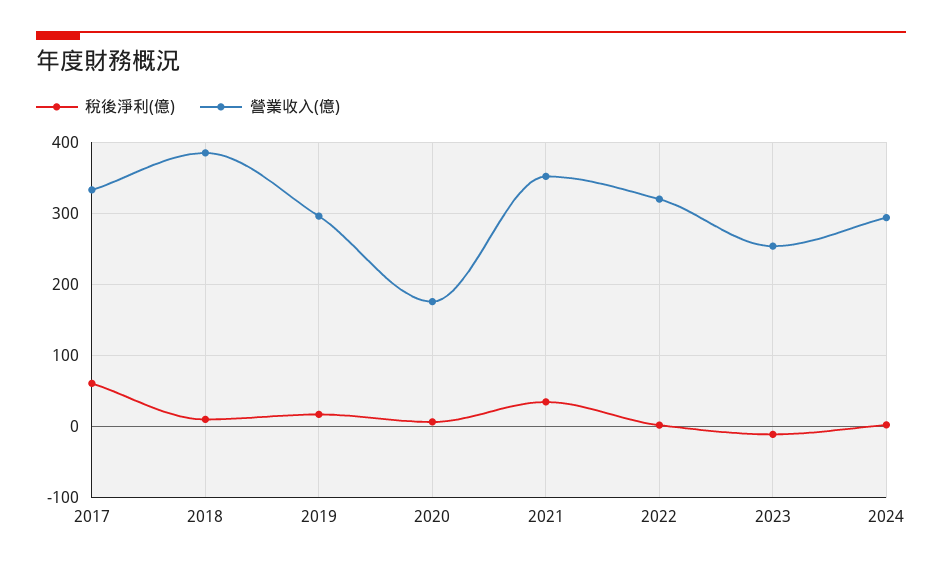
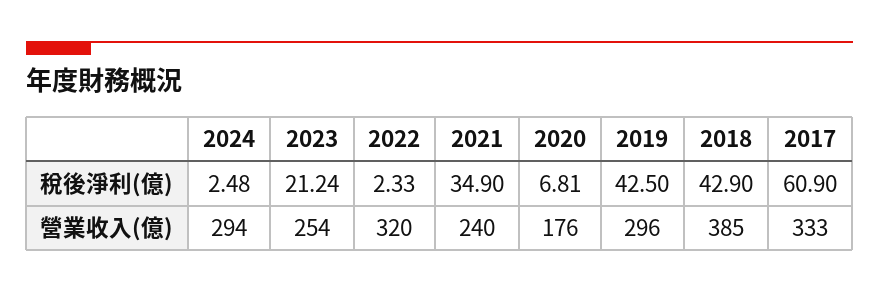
稅後淨利(億), 2018: 10 -> 42.9
稅後淨利(億), 2019: 20 -> 42.5
營業收入(億), 2021: 350 -> 240
稅後淨利(億), 2023: -10 -> 21.24

